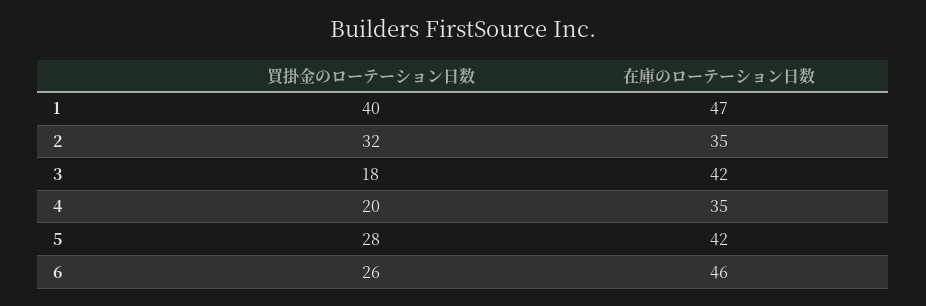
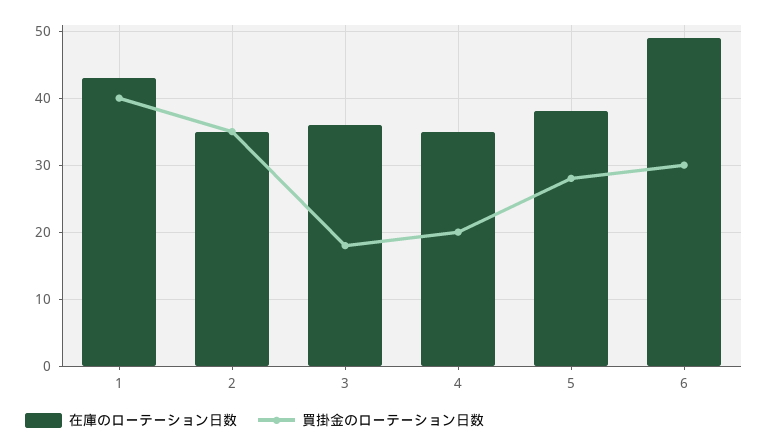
在庫のローテーション日数, 1: 47 -> 43
買掛金のローテーション日数, 2: 32 -> 35
在庫のローテーション日数, 3: 42 -> 36
在庫のローテーション日数, 5: 42 -> 38
買掛金のローテーション日数, 6: 26 -> 30
在庫のローテーション日数, 6: 46 -> 49

